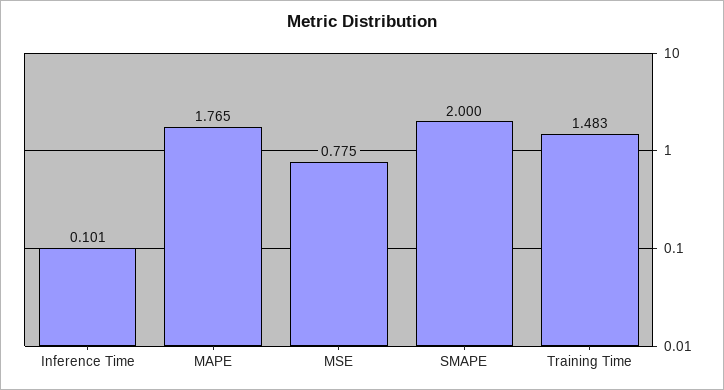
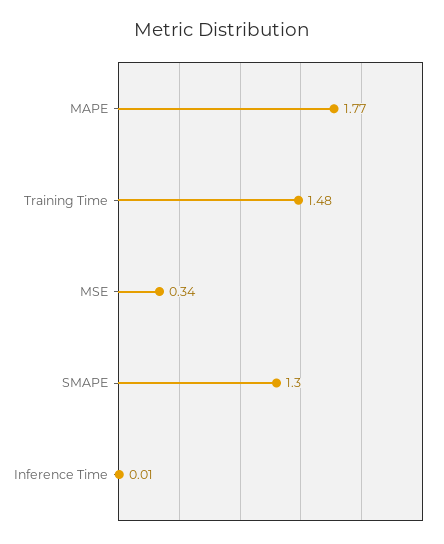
Inference Time: 0.101 -> 0.01
MSE: 0.775 -> 0.34
SMAPE: 2 -> 1.3

